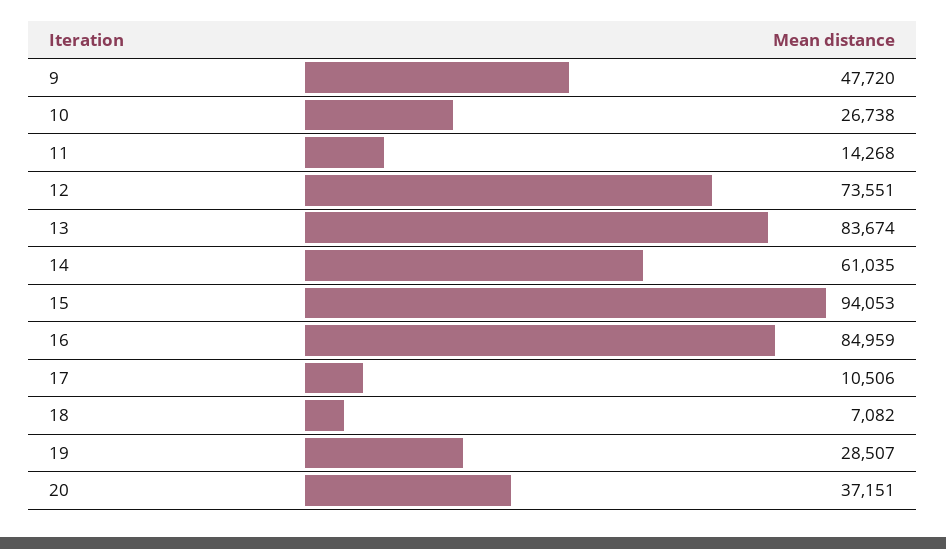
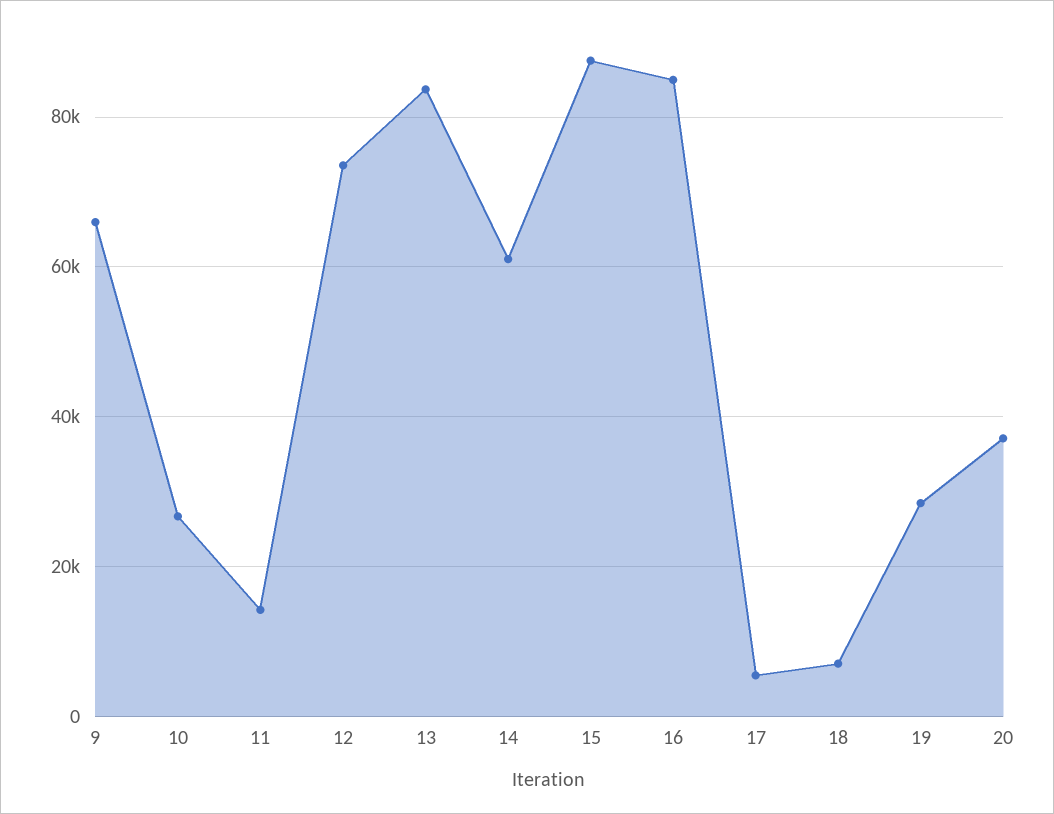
9: 47720 -> 66000
15: 94053 -> 88000
17: 10506 -> 6000

